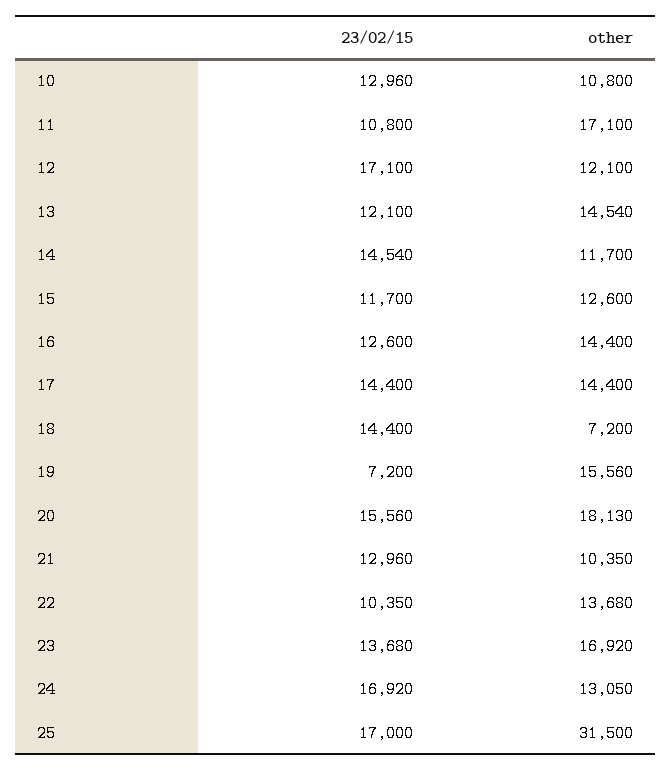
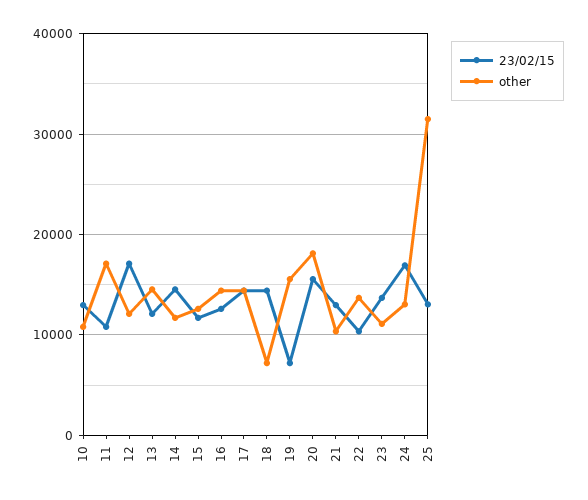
other, 23: 16920 -> 11000
23/02/15, 25: 17000 -> 13000

